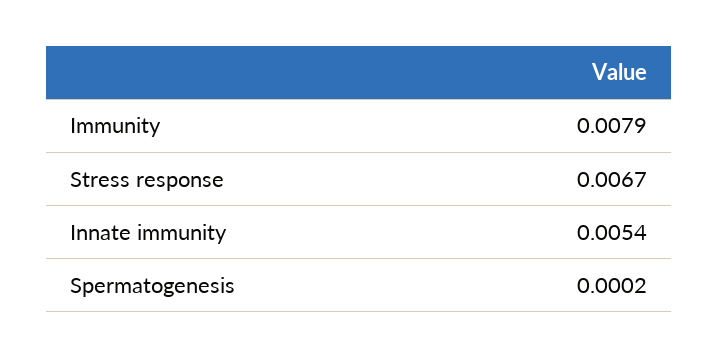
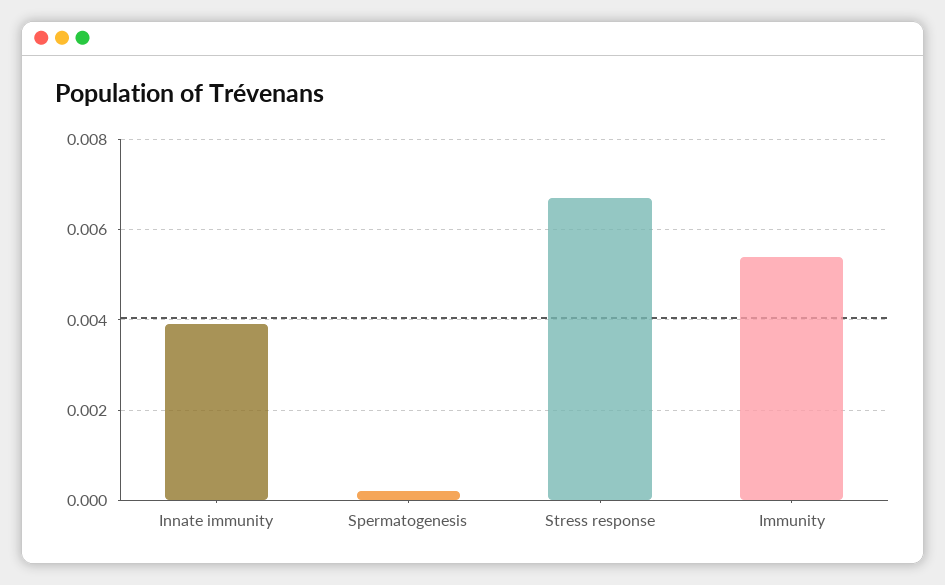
Immunity: 0.0079 -> 0.0055
Innate immunity: 0.0054 -> 0.004

